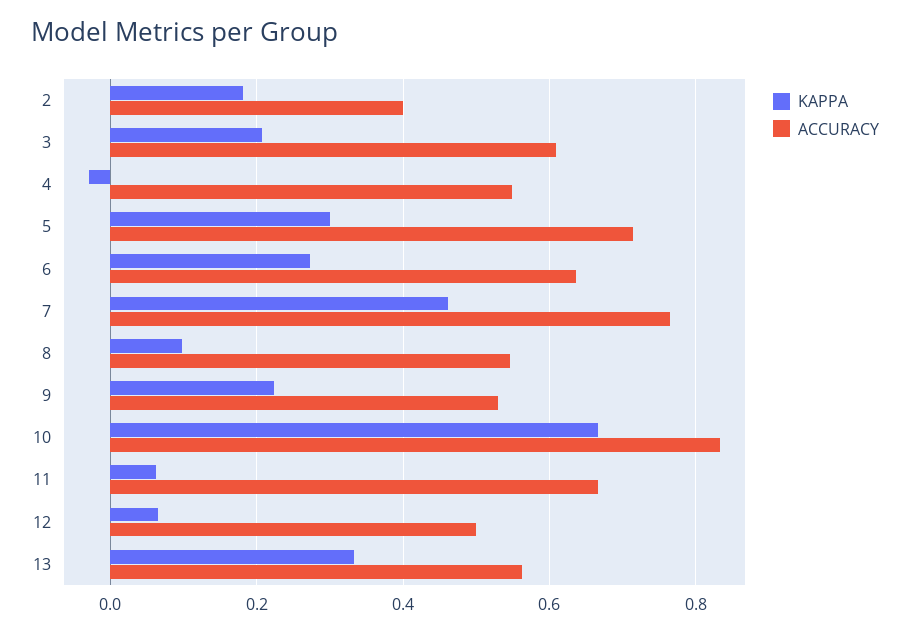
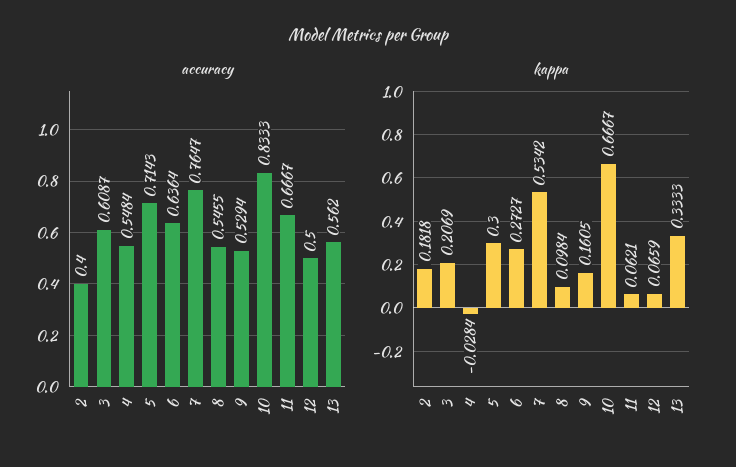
KAPPA, 7: 0.46 -> 0.5342
KAPPA, 9: 0.22 -> 0.1605

